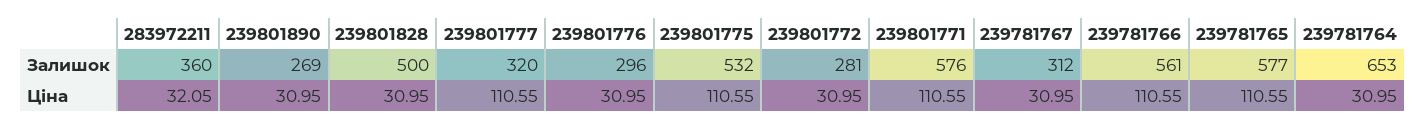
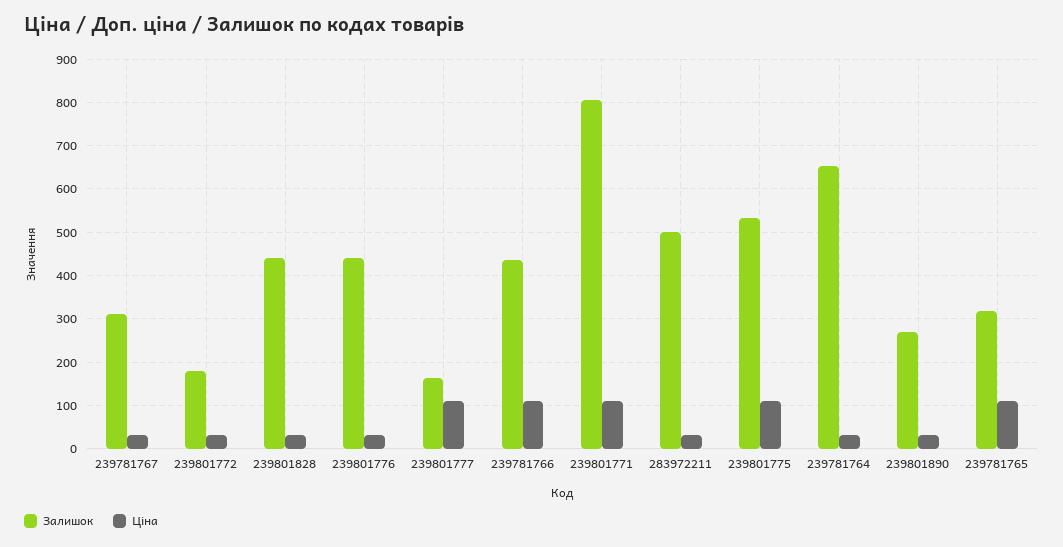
Залишок, 283972211: 360 -> 500
Залишок, 239801828: 500 -> 440
Залишок, 239801777: 320 -> 160
Залишок, 239801776: 296 -> 440
Залишок, 239801772: 281 -> 180
Залишок, 239801771: 576 -> 800
Залишок, 239781766: 561 -> 440
Залишок, 239781765: 577 -> 320

